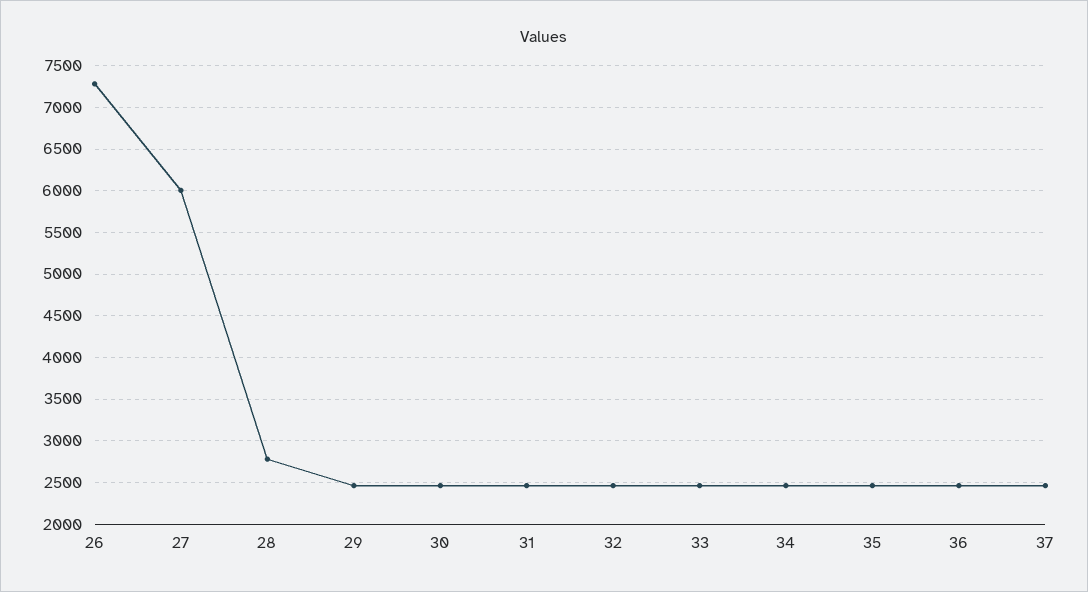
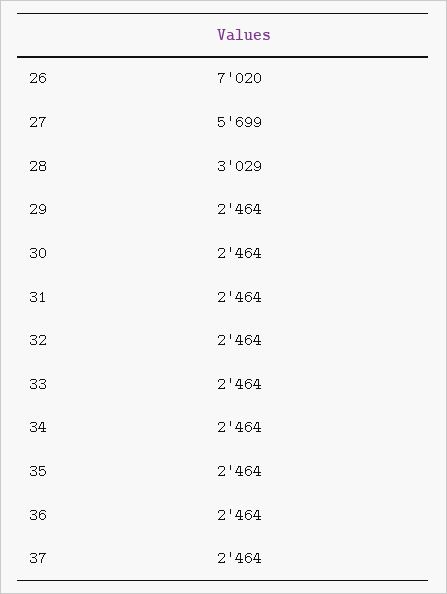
26: 7300 -> 7020
27: 6000 -> 5699
28: 2800 -> 3029

